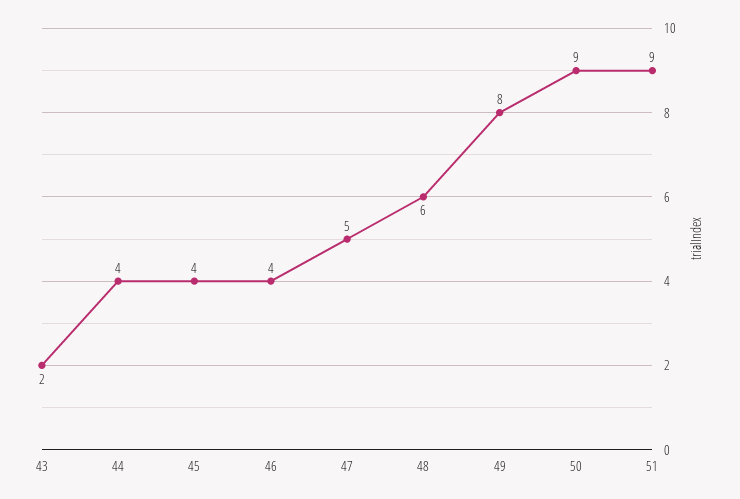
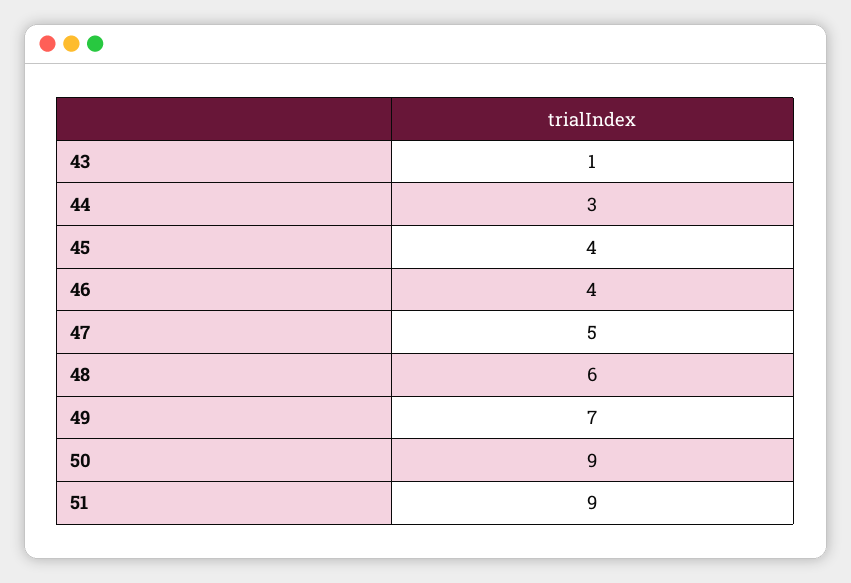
43: 2 -> 1
44: 4 -> 3
49: 8 -> 7

